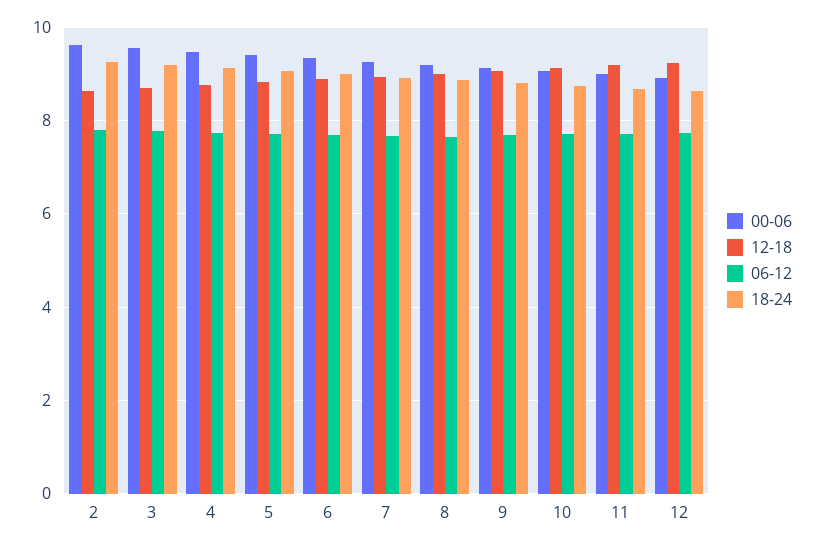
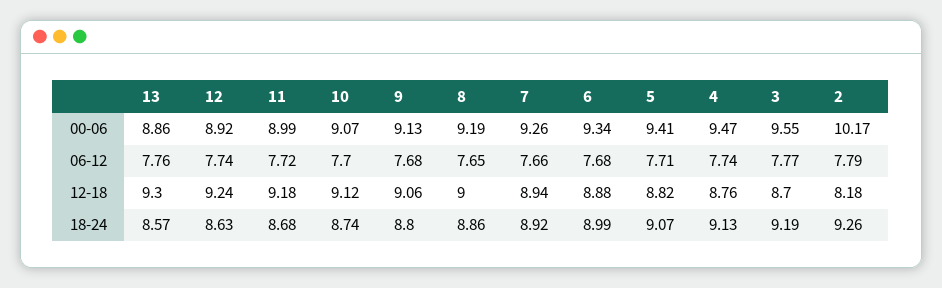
00-06, 2: 9.6 -> 10.17
12-18, 2: 8.6 -> 8.18
00-06, 13: none -> 8.86
06-12, 13: none -> 7.76
12-18, 13: none -> 9.3
18-24, 13: none -> 8.57

